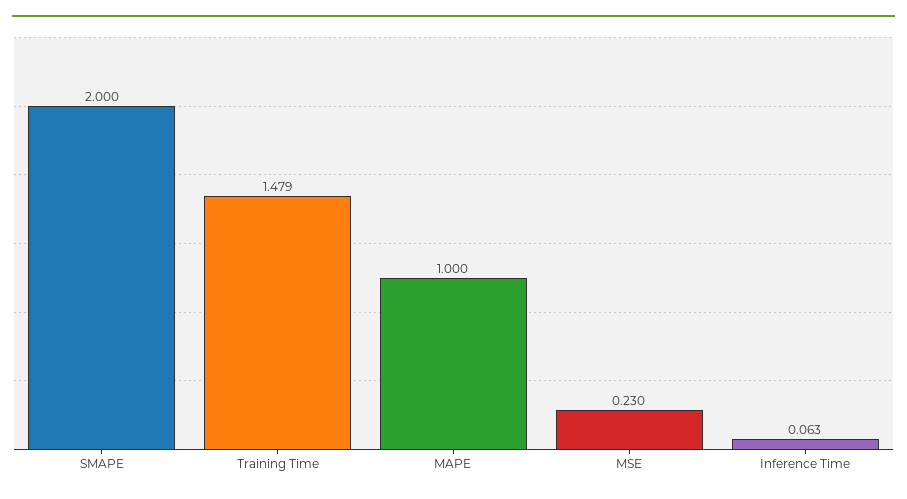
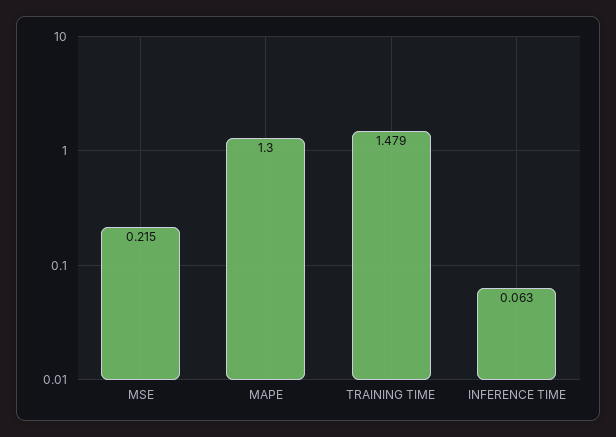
SMAPE: 2 -> none
MAPE: 1 -> 1.3
MSE: 0.23 -> 0.215

